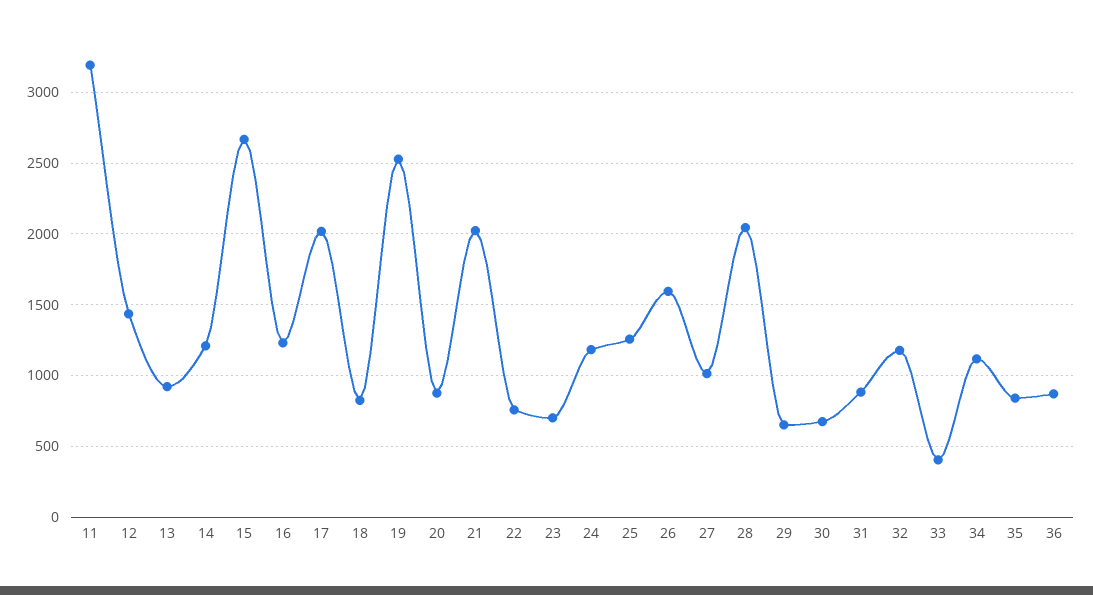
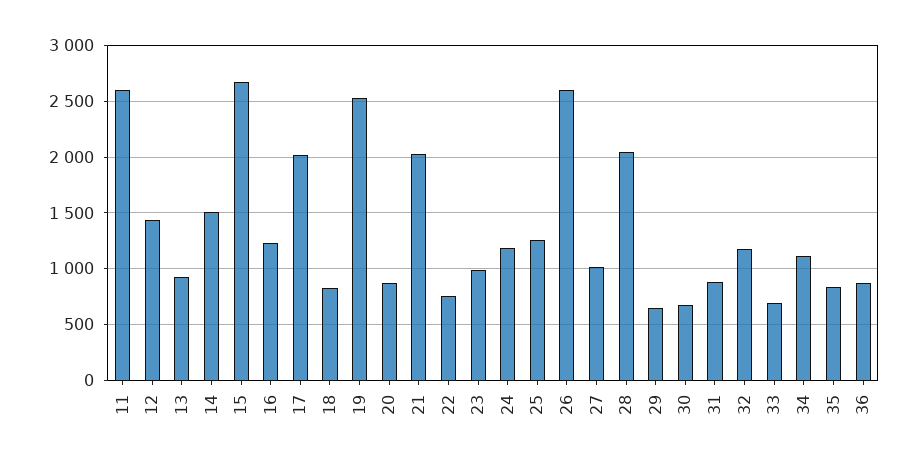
11: 3200 -> 2600
14: 1200 -> 1500
23: 700 -> 1000
26: 1600 -> 2600
33: 400 -> 700

